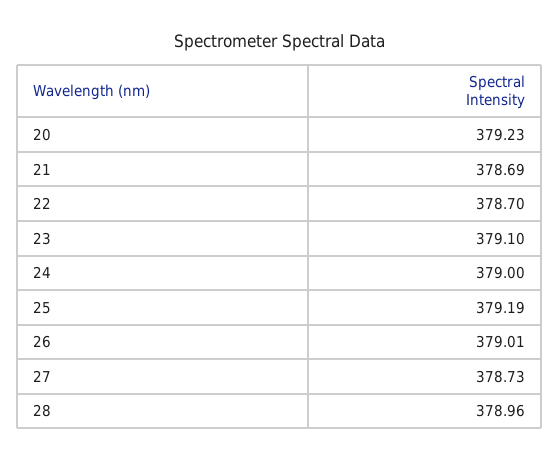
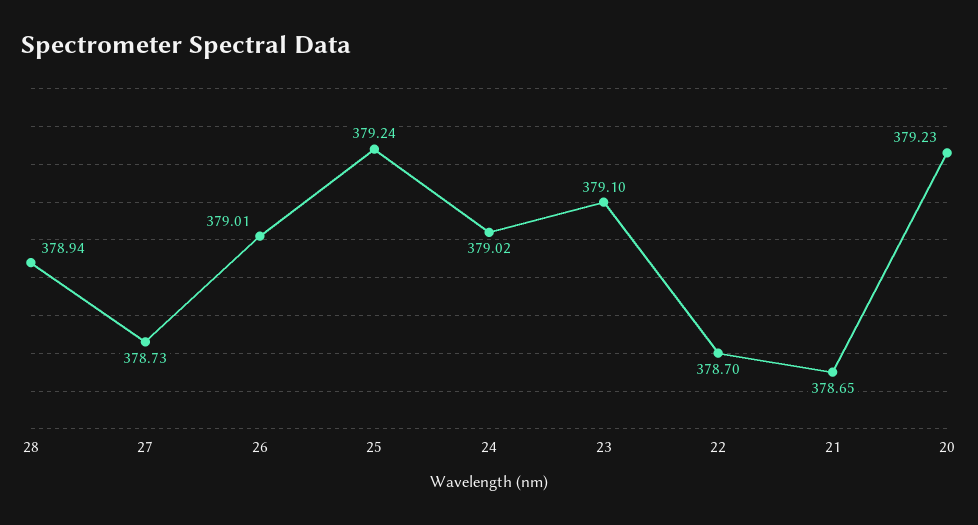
21: 378.69 -> 378.65
24: 379 -> 379.02
25: 379.19 -> 379.24
28: 378.96 -> 378.94

